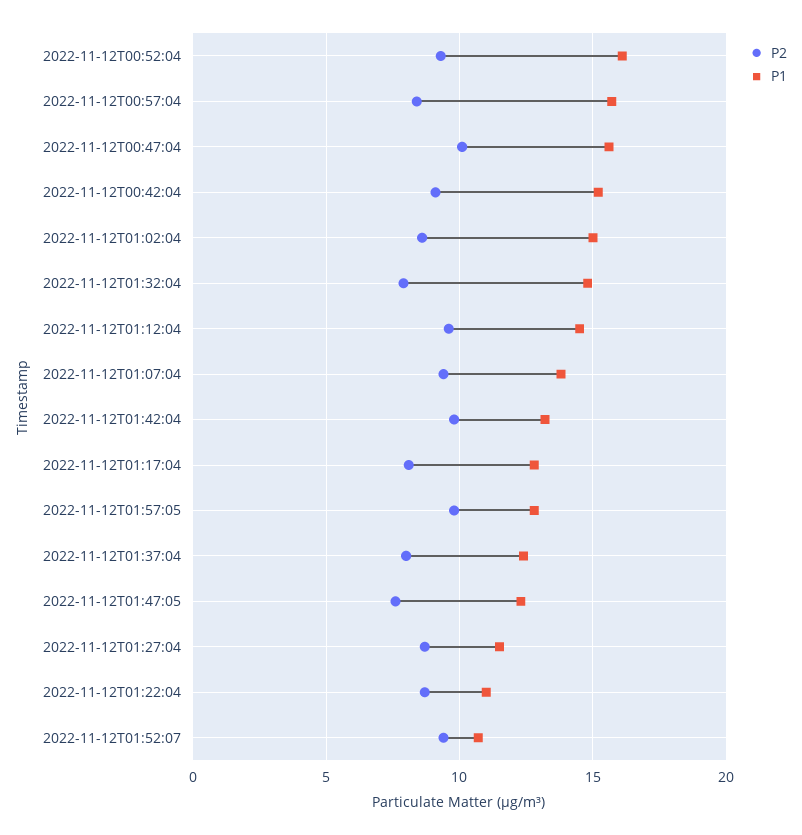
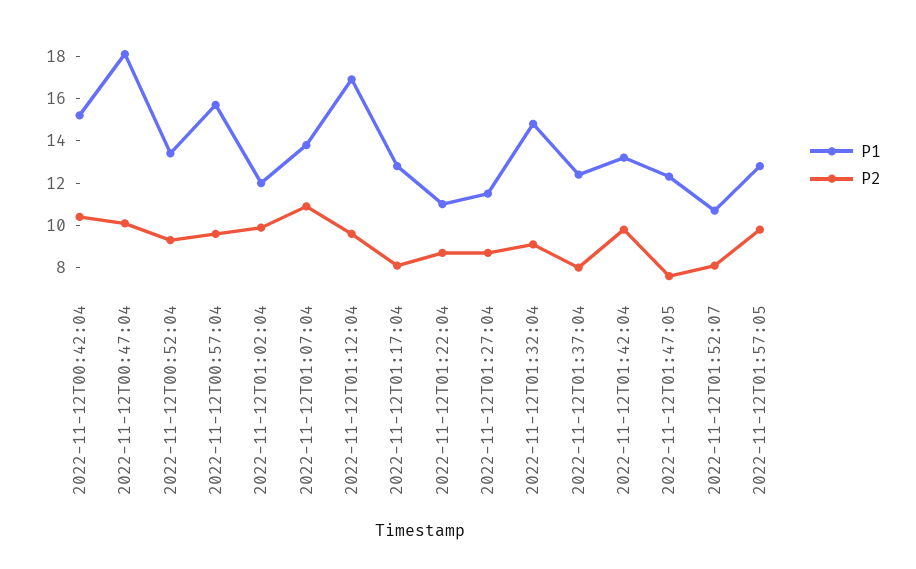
P1, 2022-11-12T00:52:04: 16 -> 13.5
P2, 2022-11-12T00:57:04: 8.5 -> 9.5
P1, 2022-11-12T00:47:04: 15.5 -> 18
P2, 2022-11-12T00:42:04: 9 -> 10.5
P2, 2022-11-12T01:02:04: 8.5 -> 10
P1, 2022-11-12T01:02:04: 15 -> 12
P2, 2022-11-12T01:32:04: 8 -> 9
P1, 2022-11-12T01:12:04: 14.5 -> 17
P2, 2022-11-12T01:07:04: 9.5 -> 11
P2, 2022-11-12T01:52:07: 9.5 -> 8

